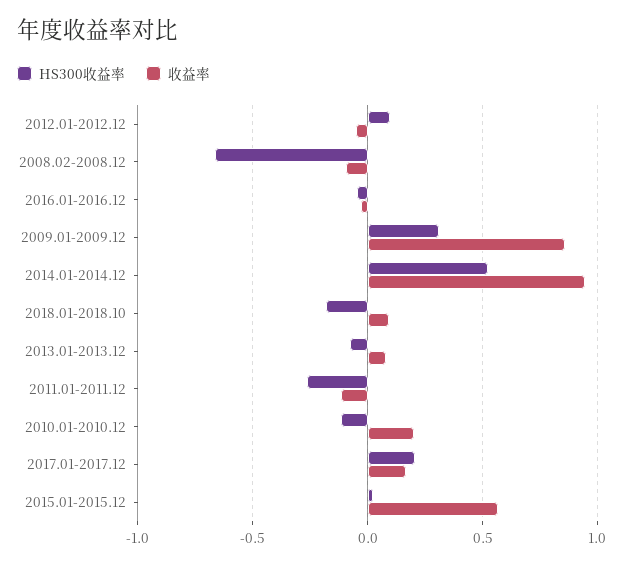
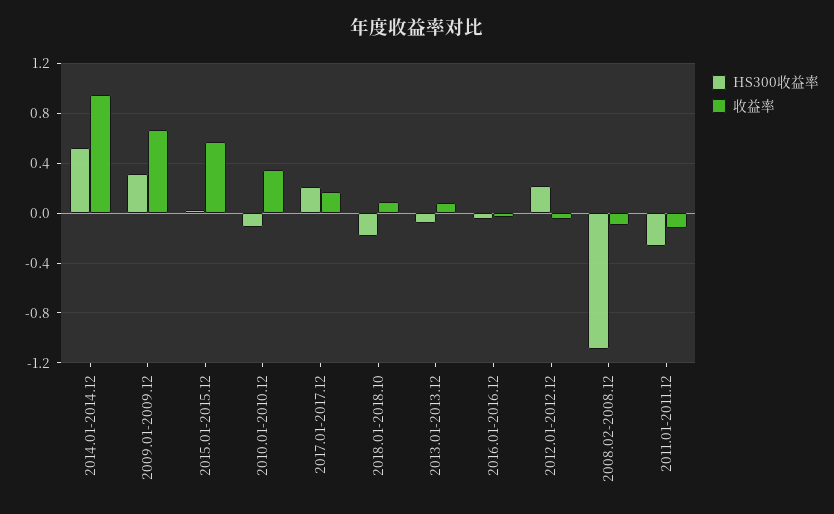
HS300收益率, 2012.01-2012.12: 0.1 -> 0.2
HS300收益率, 2008.02-2008.12: -0.65 -> -1.1
收益率, 2009.01-2009.12: 0.85 -> 0.65
收益率, 2010.01-2010.12: 0.2 -> 0.35

